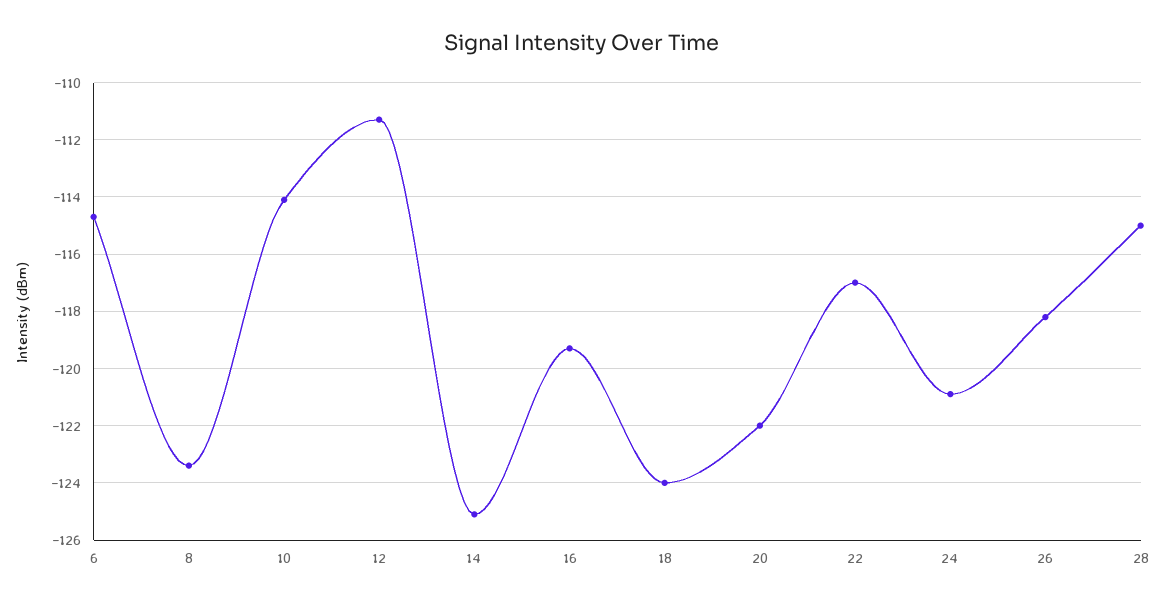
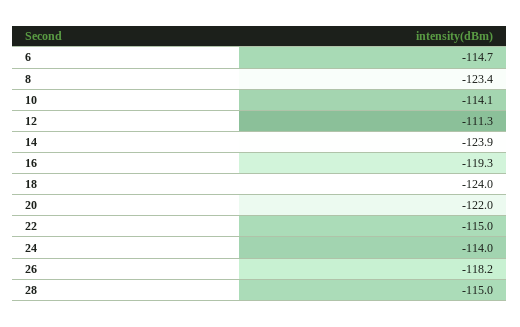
14: -125 -> -123.9
22: -117 -> -115
24: -121 -> -114

